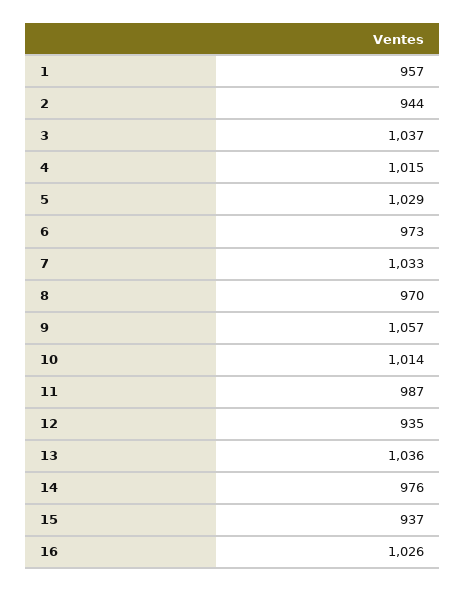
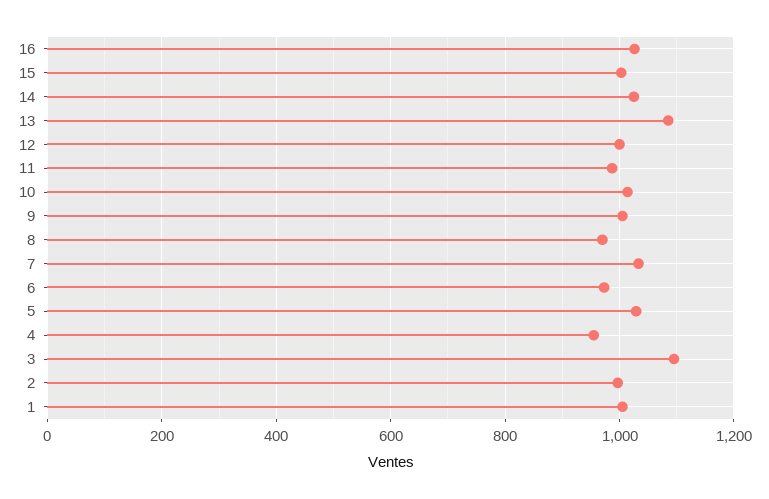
1: 957 -> 1000
2: 944 -> 1000
3: 1037 -> 1100
4: 1015 -> 960
9: 1057 -> 1000
12: 935 -> 1000
13: 1036 -> 1080
14: 976 -> 1020
15: 937 -> 1000

